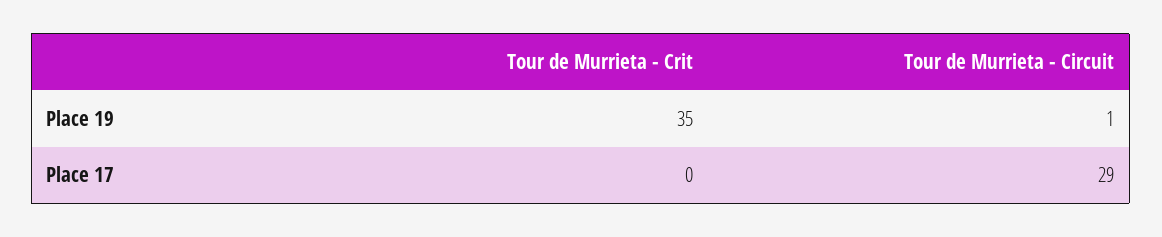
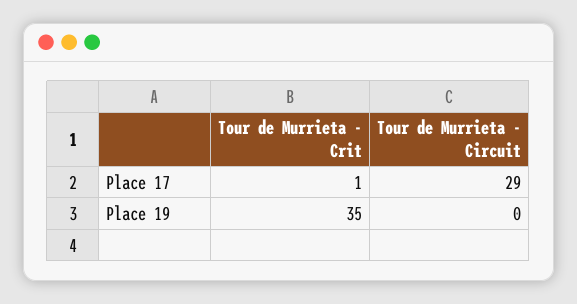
Tour de Murrieta - Circuit, Place 19: 1 -> 0
Tour de Murrieta - Crit, Place 17: 0 -> 1

